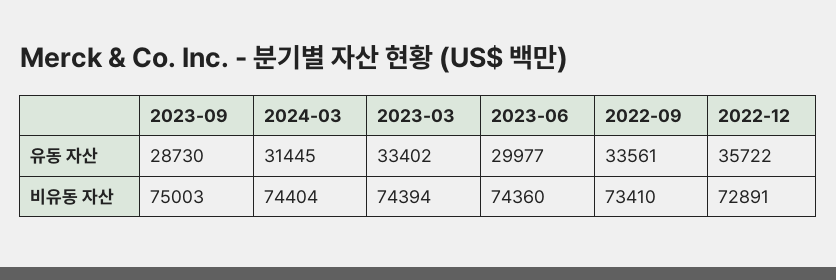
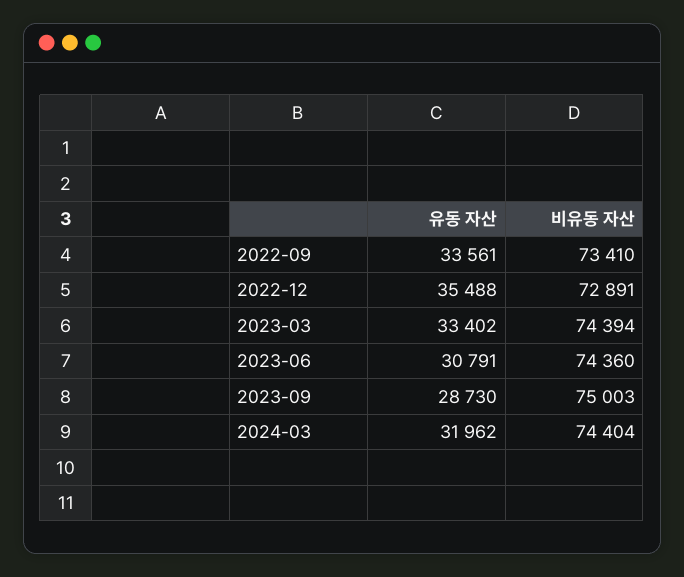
2024-03, 유동 자산: 31445 -> 31962
2023-06, 유동 자산: 29977 -> 30791
2022-12, 유동 자산: 35722 -> 35488

